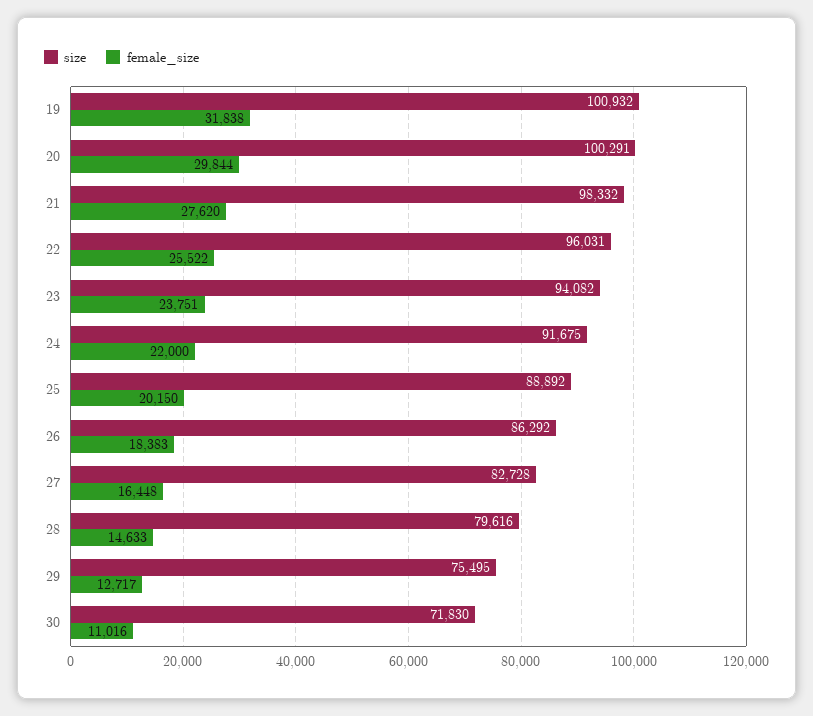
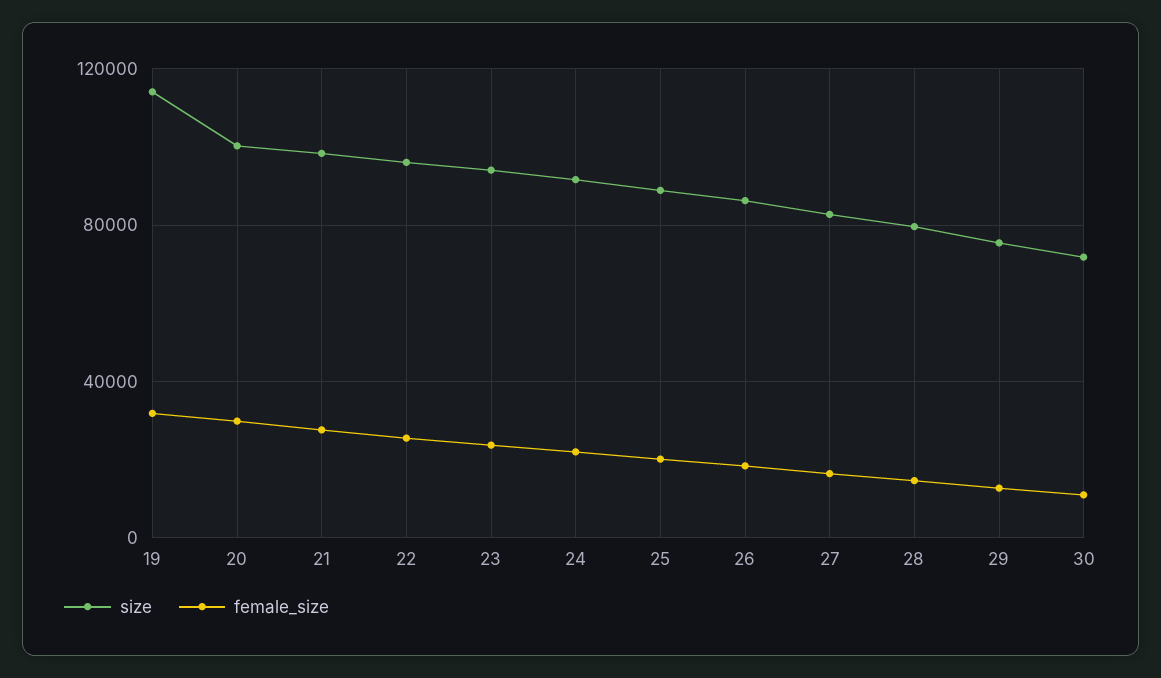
size, 19: 100932 -> 115000

